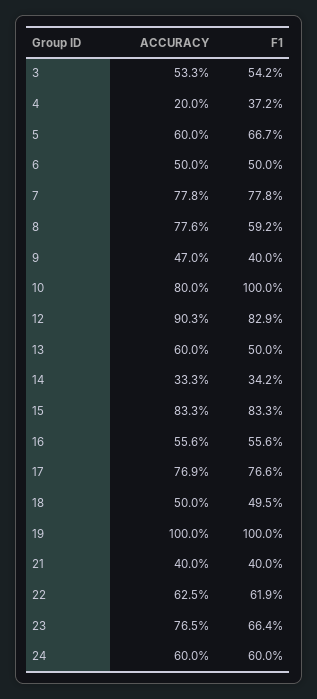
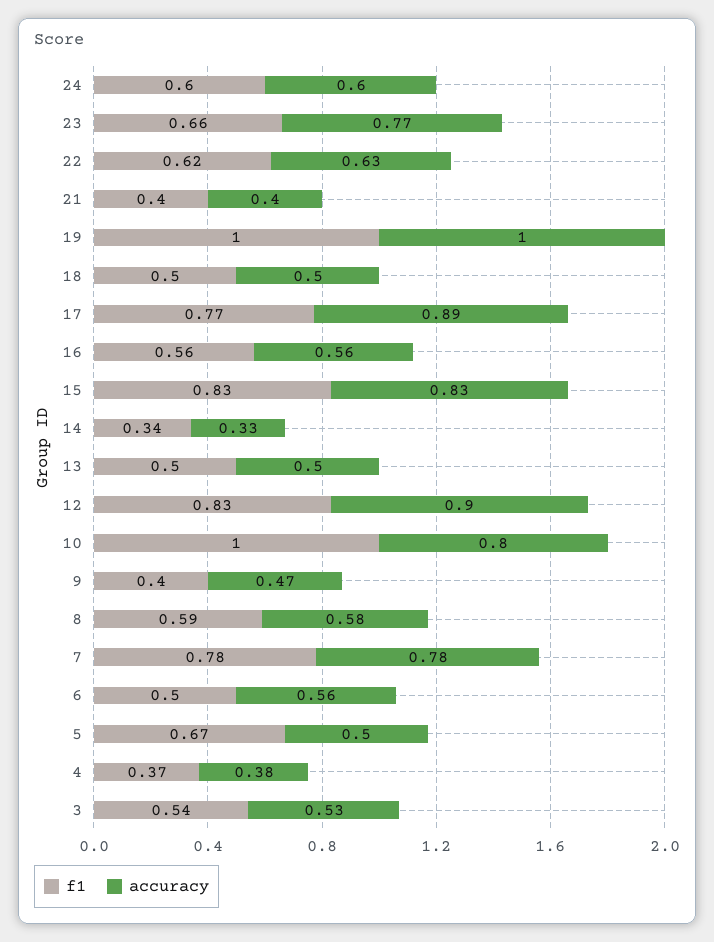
ACCURACY, 4: 0.2 -> 0.38
ACCURACY, 5: 0.6 -> 0.5
ACCURACY, 6: 0.5 -> 0.56
ACCURACY, 8: 0.776 -> 0.58
ACCURACY, 13: 0.6 -> 0.5
ACCURACY, 17: 0.769 -> 0.89

